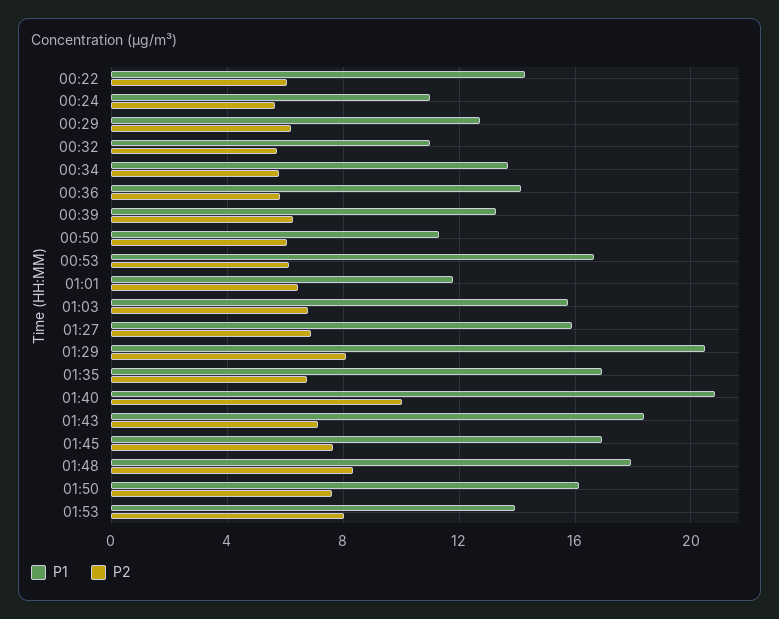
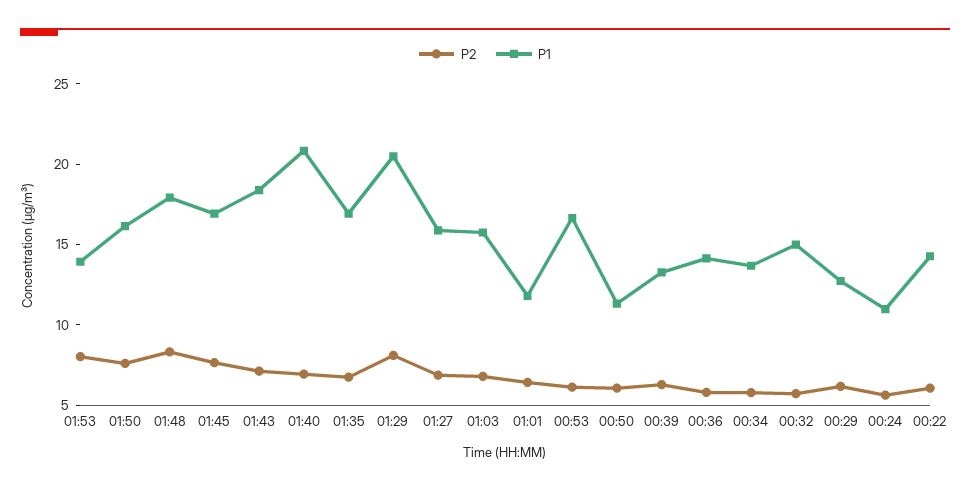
P1, 00:32: 11 -> 15
P2, 01:40: 10 -> 7

